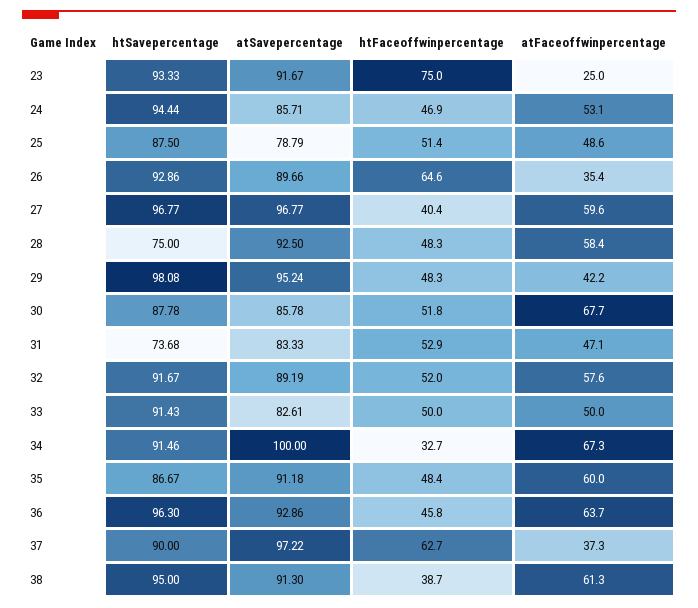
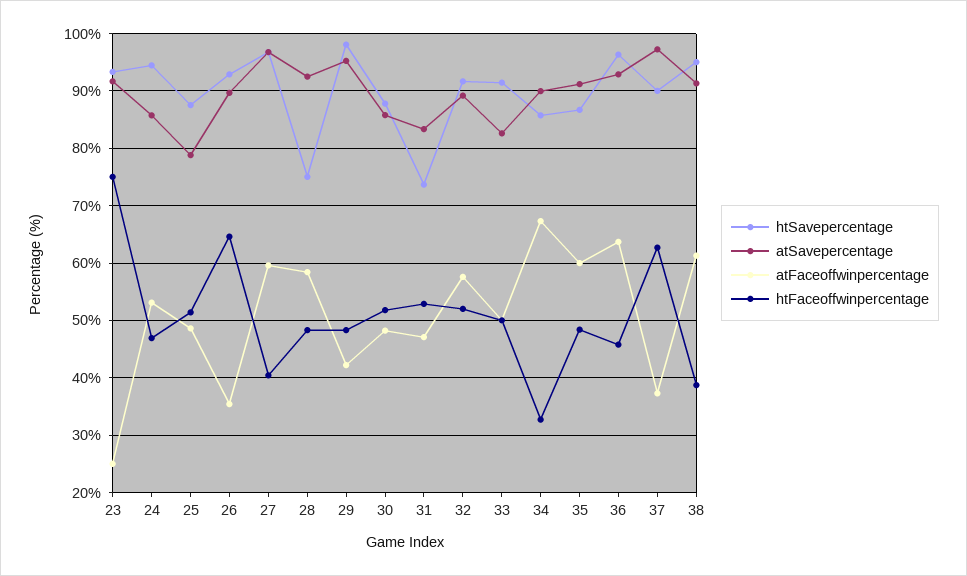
atFaceoffwinpercentage, 30: 67.7 -> 48
htSavepercentage, 34: 91.46 -> 86
atSavepercentage, 34: 100 -> 90

